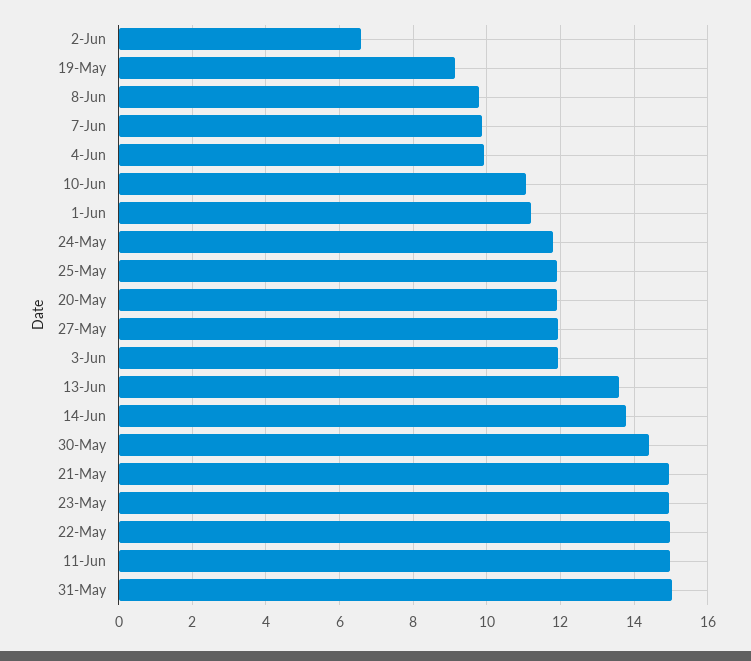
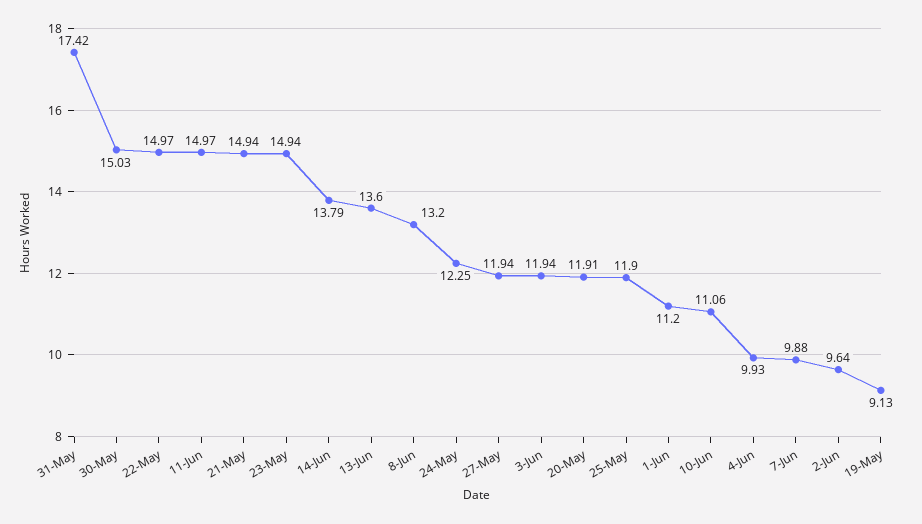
2-Jun: 6.6 -> 9.64
8-Jun: 9.8 -> 13.2
24-May: 11.8 -> 12.25
30-May: 14.4 -> 15.03
31-May: 15 -> 17.42

